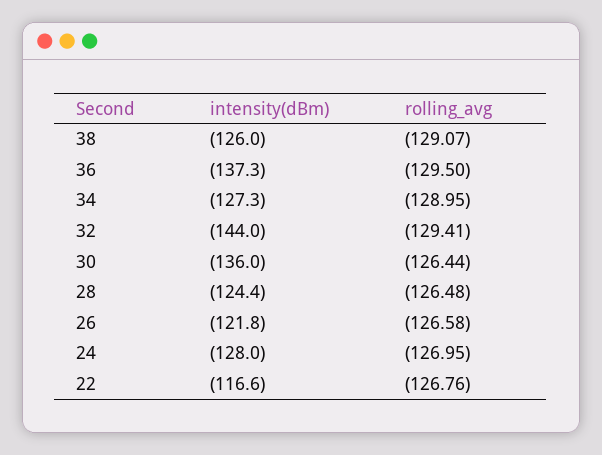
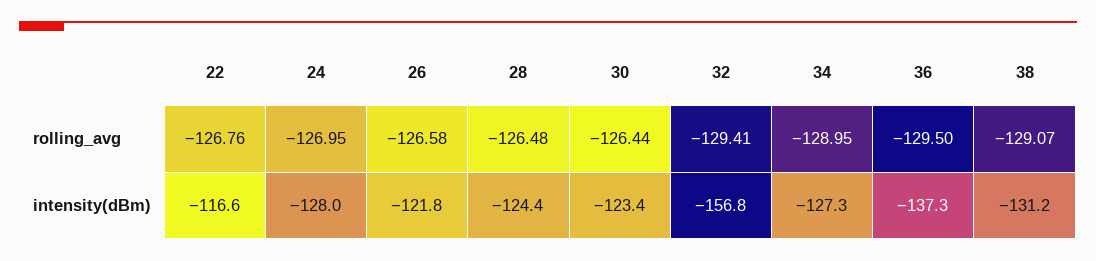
intensity(dBm), 38: -126 -> -131.2
intensity(dBm), 32: -144 -> -156.8
intensity(dBm), 30: -136 -> -123.4

